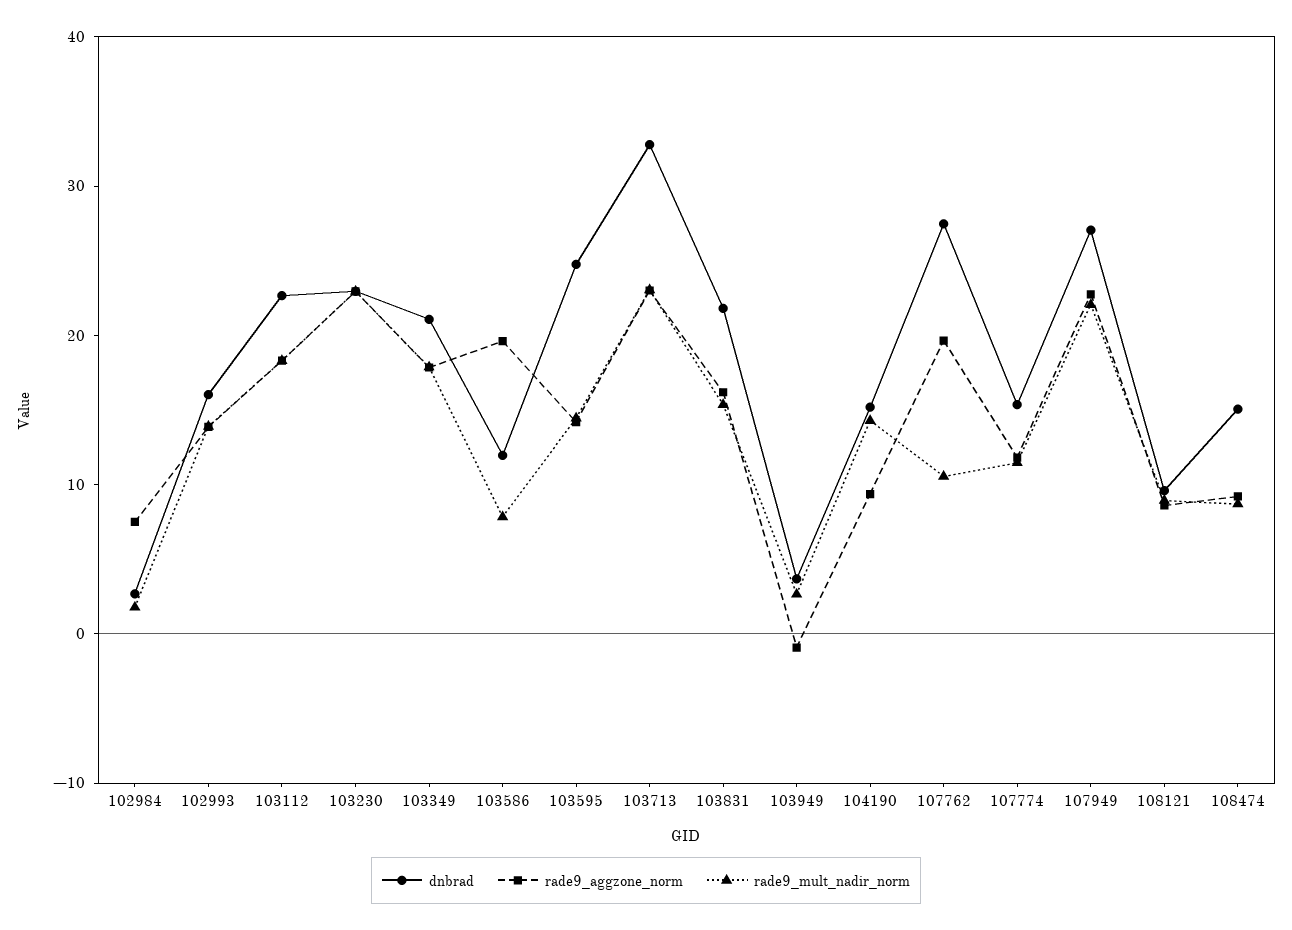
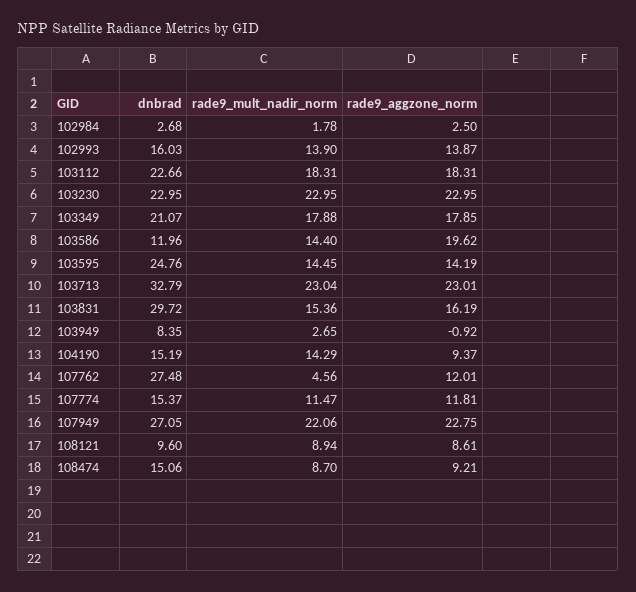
rade9_aggzone_norm, 102984: 8 -> 2.5
rade9_mult_nadir_norm, 103586: 8 -> 14.4
dnbrad, 103831: 22 -> 29.72
dnbrad, 103949: 4 -> 8.35
rade9_aggzone_norm, 107762: 20 -> 12.01
rade9_mult_nadir_norm, 107762: 10 -> 4.56

